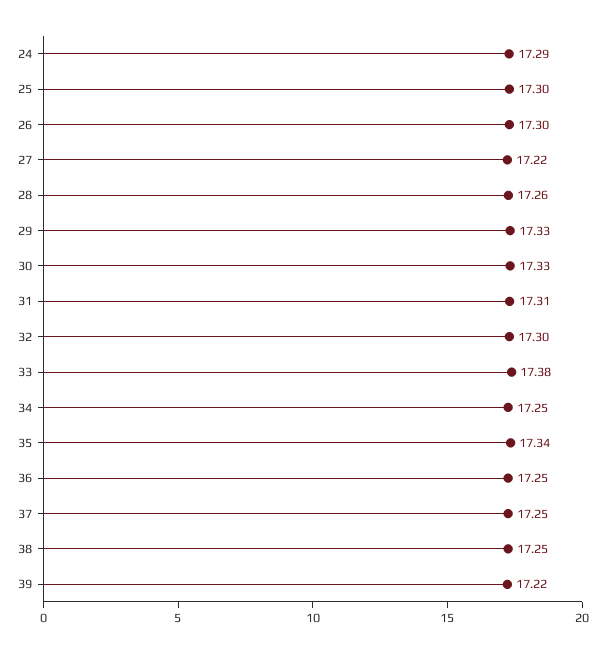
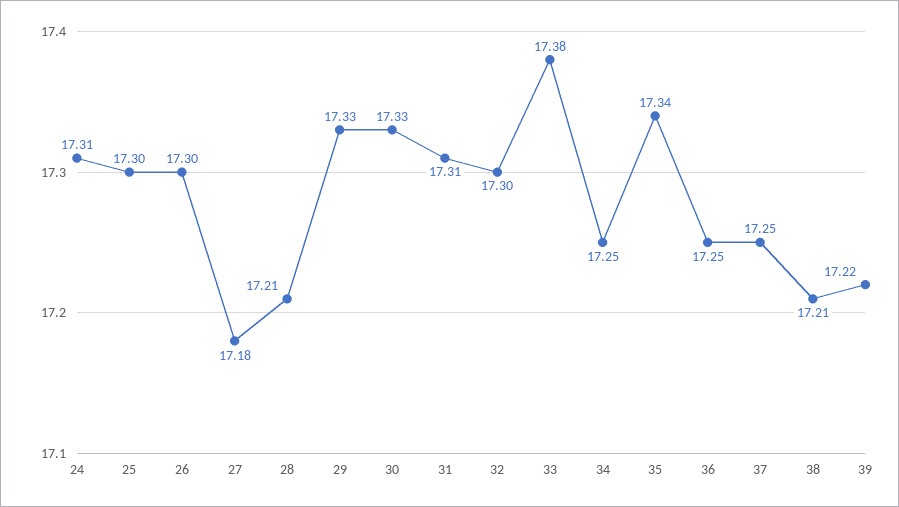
24: 17.29 -> 17.31
27: 17.22 -> 17.18
28: 17.26 -> 17.21
38: 17.25 -> 17.21

